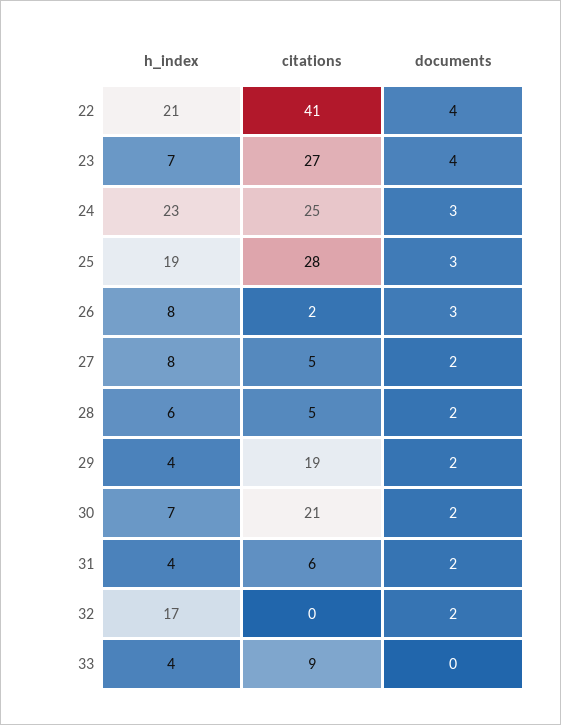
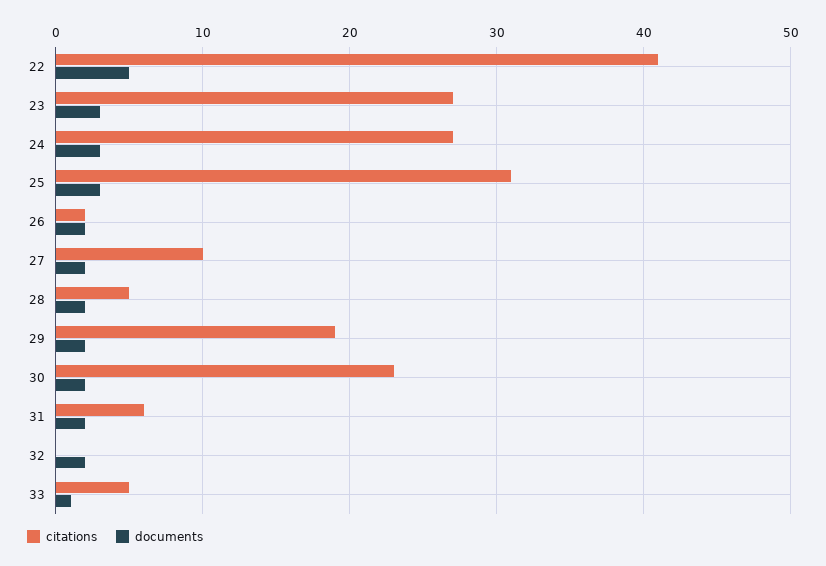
h_index, 22: 21 -> none
documents, 22: 4 -> 5
h_index, 23: 7 -> none
documents, 23: 4 -> 3
h_index, 24: 23 -> none
citations, 24: 25 -> 27
h_index, 25: 19 -> none
citations, 25: 28 -> 31
h_index, 26: 8 -> none
documents, 26: 3 -> 2
h_index, 27: 8 -> none
citations, 27: 5 -> 10
h_index, 28: 6 -> none
h_index, 29: 4 -> none
h_index, 30: 7 -> none
citations, 30: 21 -> 23
h_index, 31: 4 -> none
h_index, 32: 17 -> none
h_index, 33: 4 -> none
citations, 33: 9 -> 5
documents, 33: 0 -> 1

